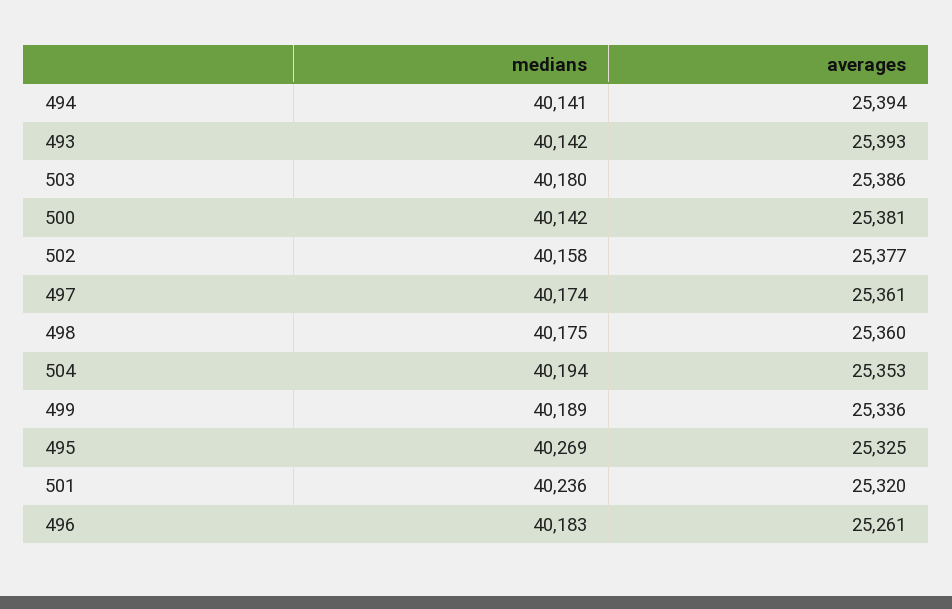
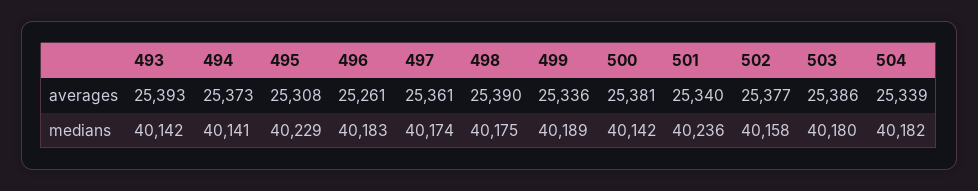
averages, 494: 25394 -> 25373
averages, 498: 25360 -> 25390
medians, 504: 40194 -> 40182
averages, 504: 25353 -> 25339
medians, 495: 40269 -> 40229
averages, 495: 25325 -> 25308
averages, 501: 25320 -> 25340

